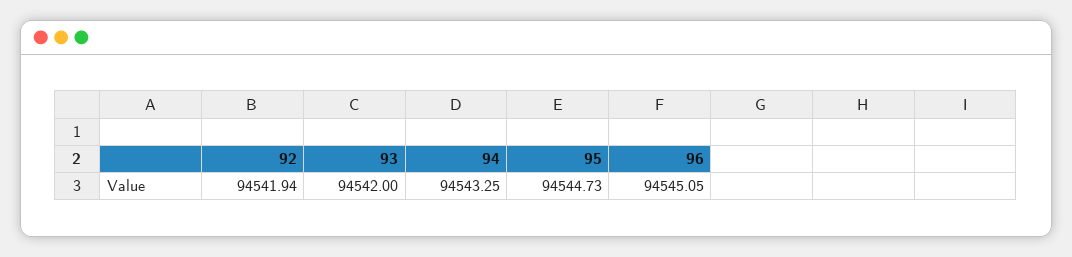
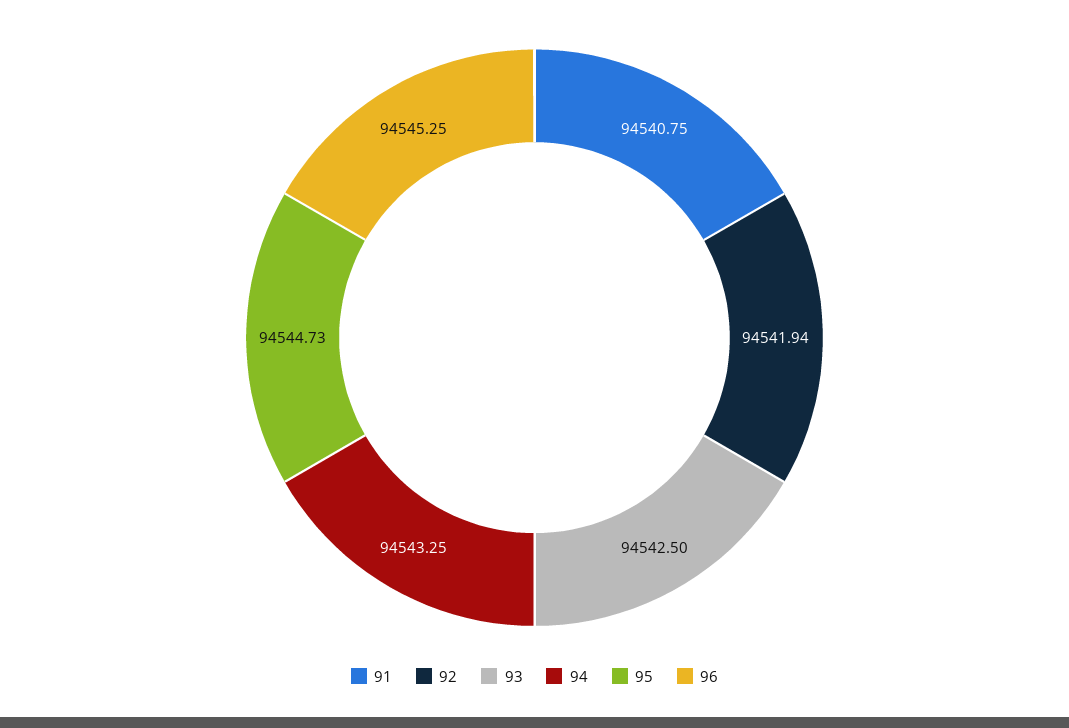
93: 94542 -> 94542.5
96: 94545.05 -> 94545.25
91: none -> 94540.75

